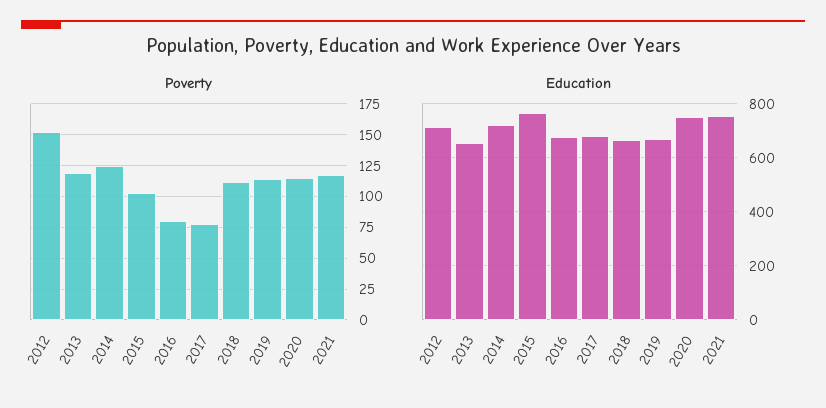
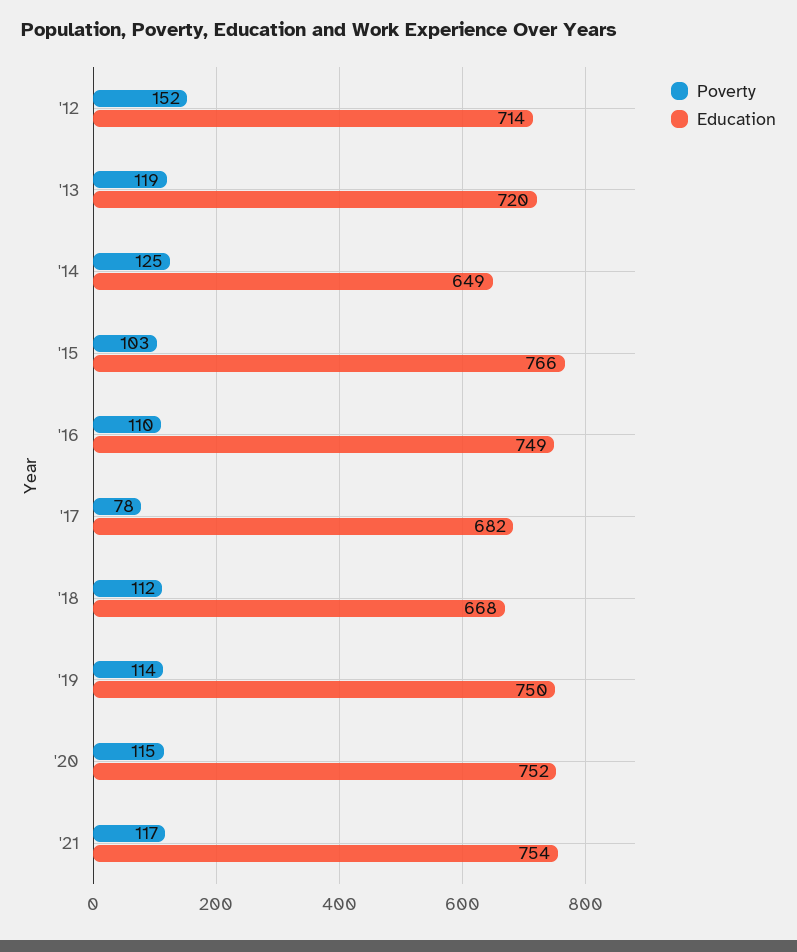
Poverty, 2016: 80 -> 110
Education, 2013: 650 -> 720
Education, 2014: 725 -> 649
Education, 2016: 675 -> 749
Education, 2019: 675 -> 750

